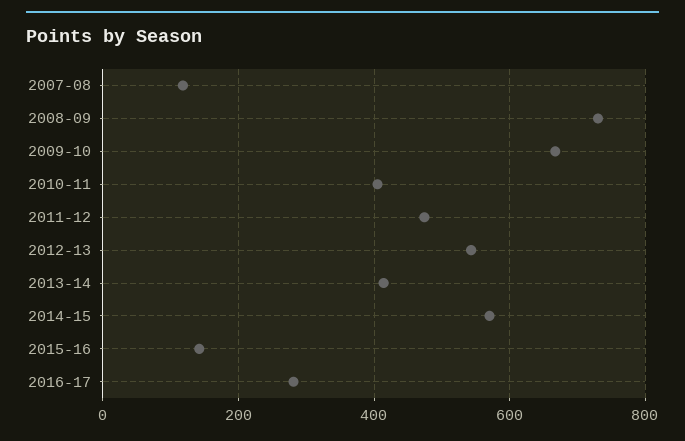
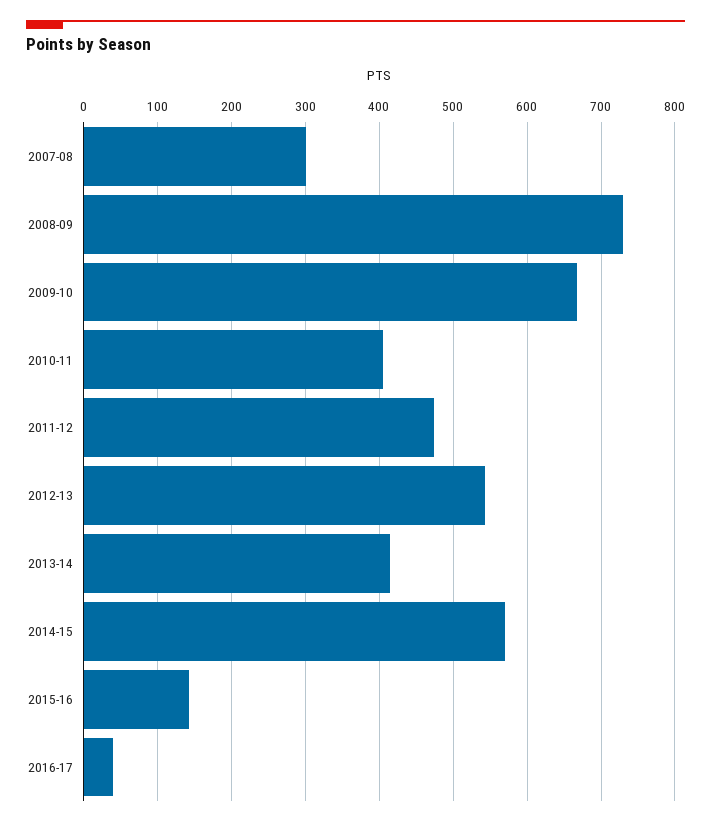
2007-08: 120 -> 300
2016-17: 280 -> 40

